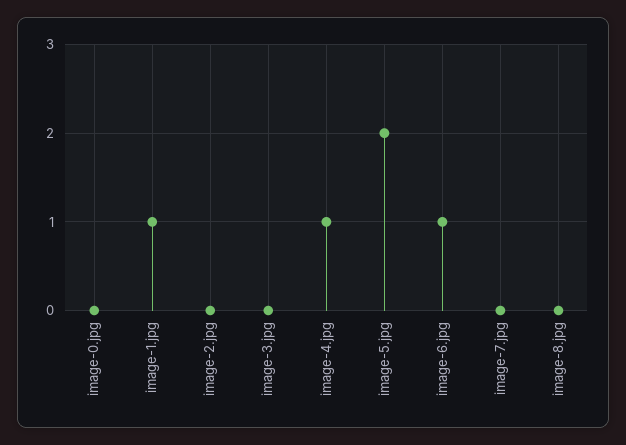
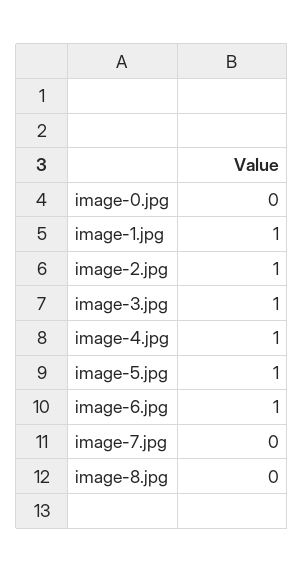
image-2.jpg: 0 -> 1
image-3.jpg: 0 -> 1
image-5.jpg: 2 -> 1

